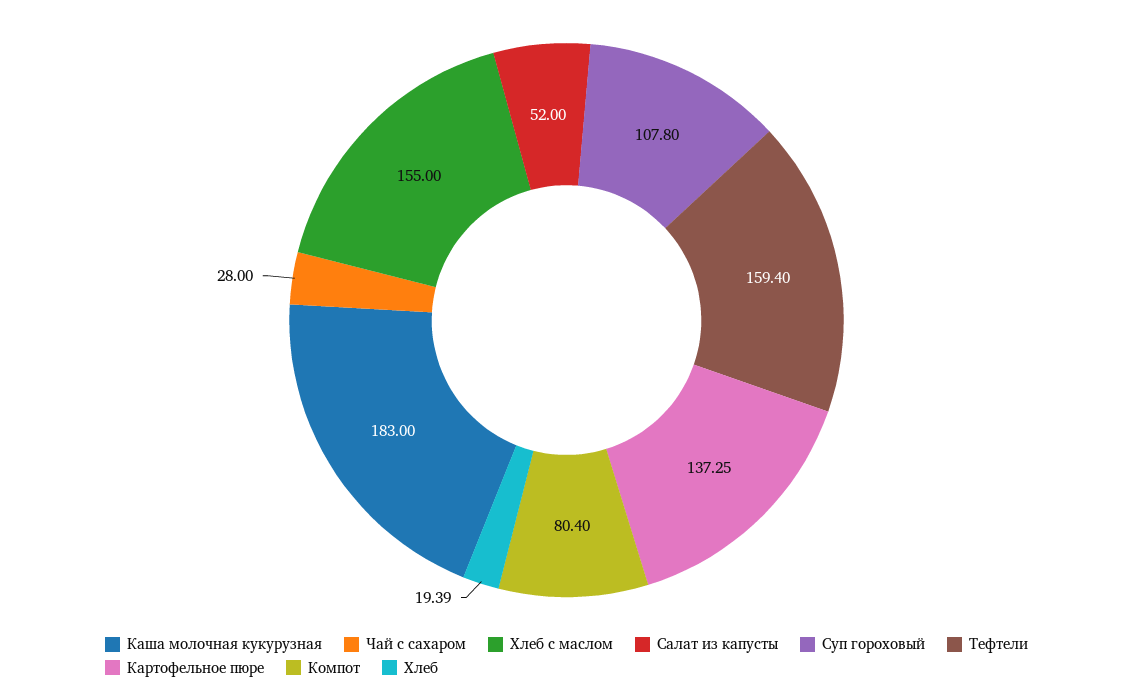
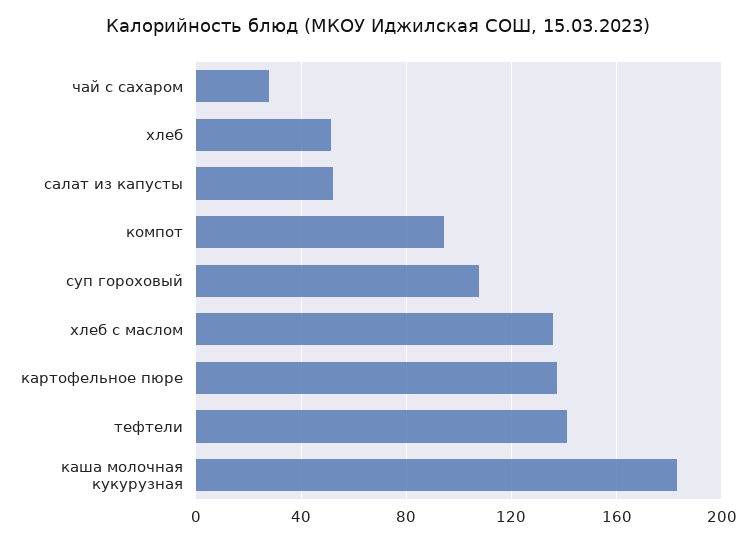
Хлеб с маслом: 155 -> 135
Тефтели: 159.4 -> 140
Компот: 80.4 -> 95
Хлеб: 19.39 -> 50

